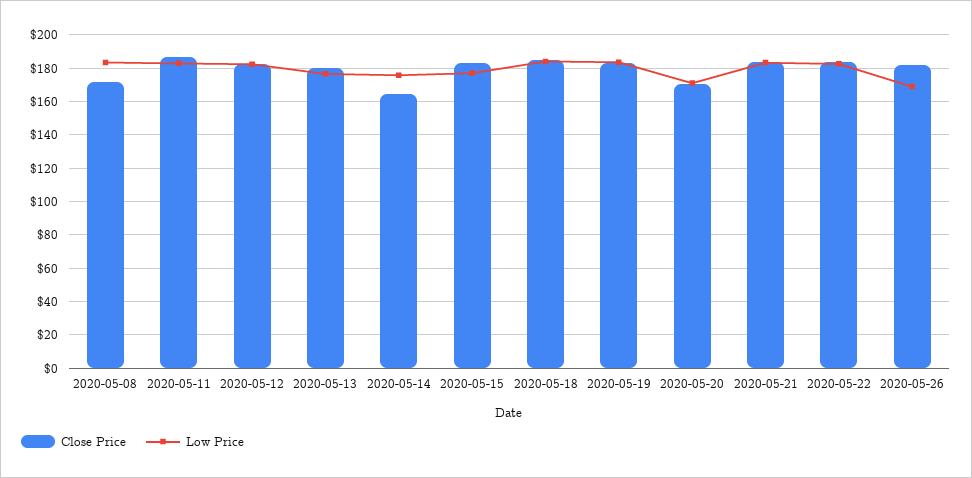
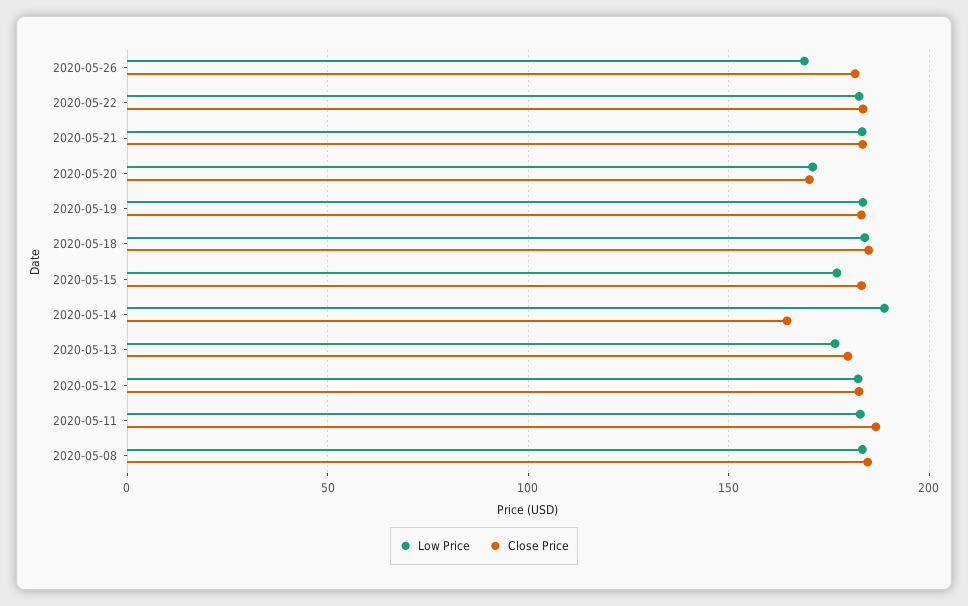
Close Price, 2020-05-08: 170 -> 185
Low Price, 2020-05-14: 175 -> 190

